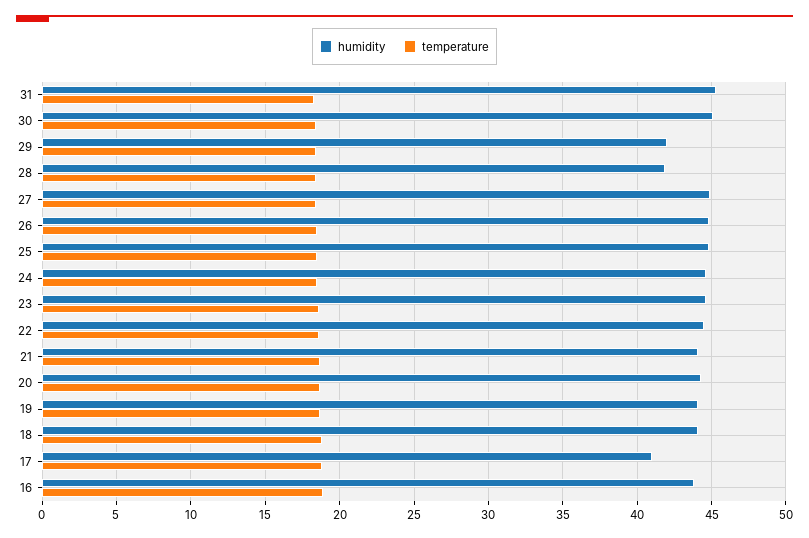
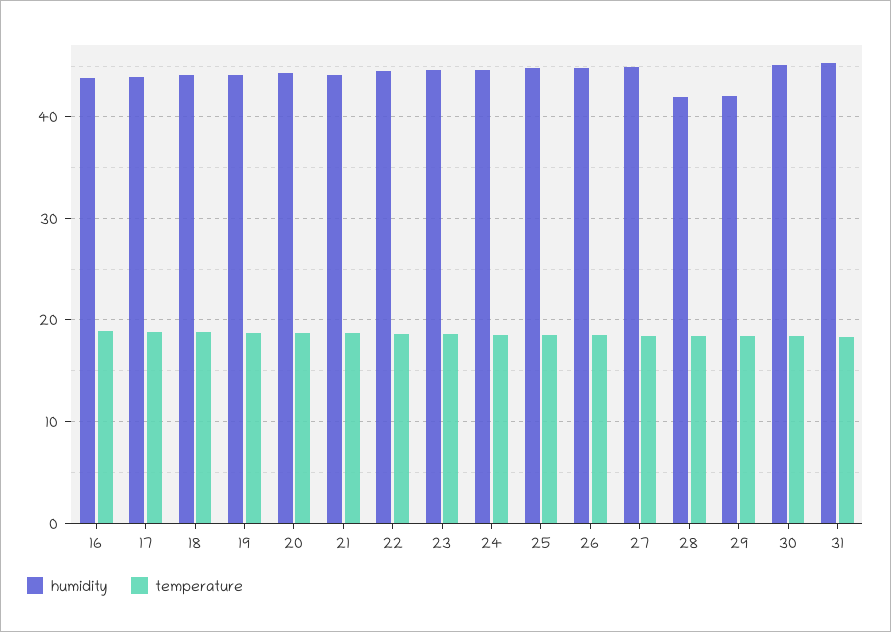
humidity, 17: 41 -> 44

